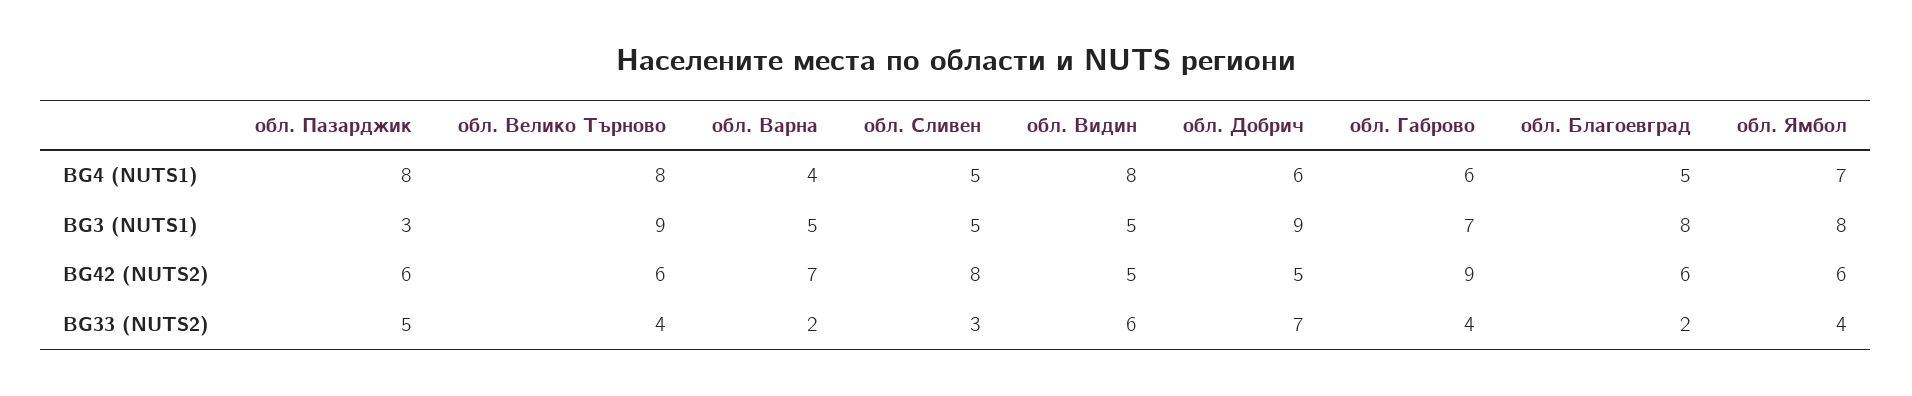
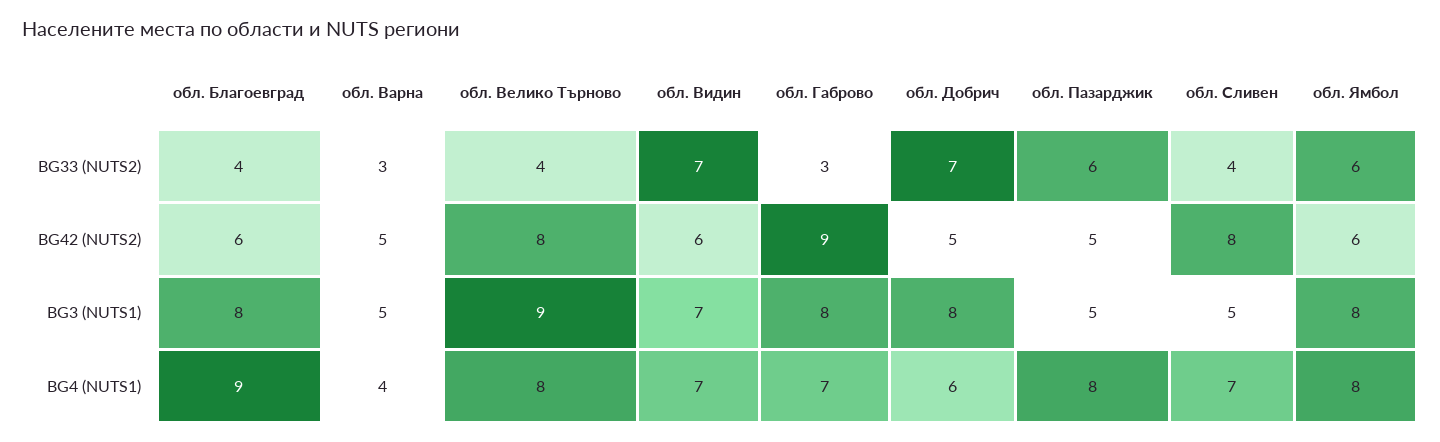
обл. Сливен, BG4 (NUTS1): 5 -> 7
обл. Видин, BG4 (NUTS1): 8 -> 7
обл. Габрово, BG4 (NUTS1): 6 -> 7
обл. Благоевград, BG4 (NUTS1): 5 -> 9
обл. Ямбол, BG4 (NUTS1): 7 -> 8
обл. Пазарджик, BG3 (NUTS1): 3 -> 5
обл. Видин, BG3 (NUTS1): 5 -> 7
обл. Добрич, BG3 (NUTS1): 9 -> 8
обл. Габрово, BG3 (NUTS1): 7 -> 8
обл. Пазарджик, BG42 (NUTS2): 6 -> 5
обл. Велико Търново, BG42 (NUTS2): 6 -> 8
обл. Варна, BG42 (NUTS2): 7 -> 5
обл. Видин, BG42 (NUTS2): 5 -> 6
обл. Пазарджик, BG33 (NUTS2): 5 -> 6
обл. Варна, BG33 (NUTS2): 2 -> 3
обл. Сливен, BG33 (NUTS2): 3 -> 4
обл. Видин, BG33 (NUTS2): 6 -> 7
обл. Габрово, BG33 (NUTS2): 4 -> 3
обл. Благоевград, BG33 (NUTS2): 2 -> 4
обл. Ямбол, BG33 (NUTS2): 4 -> 6

